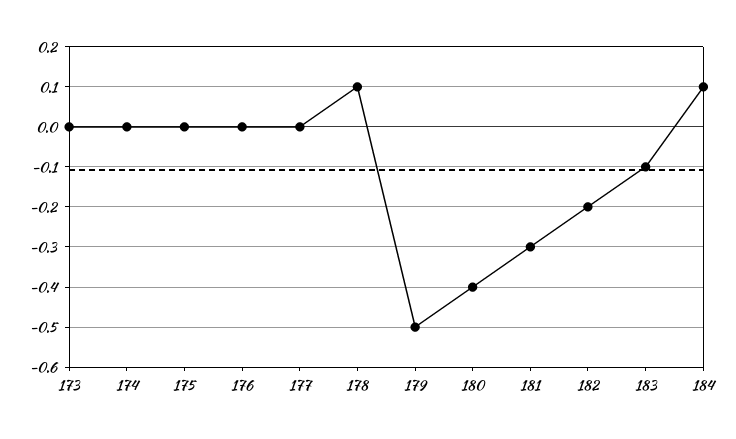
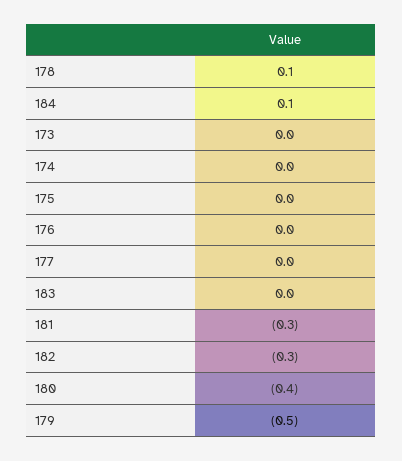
182: -0.2 -> -0.3
183: -0.1 -> 0

